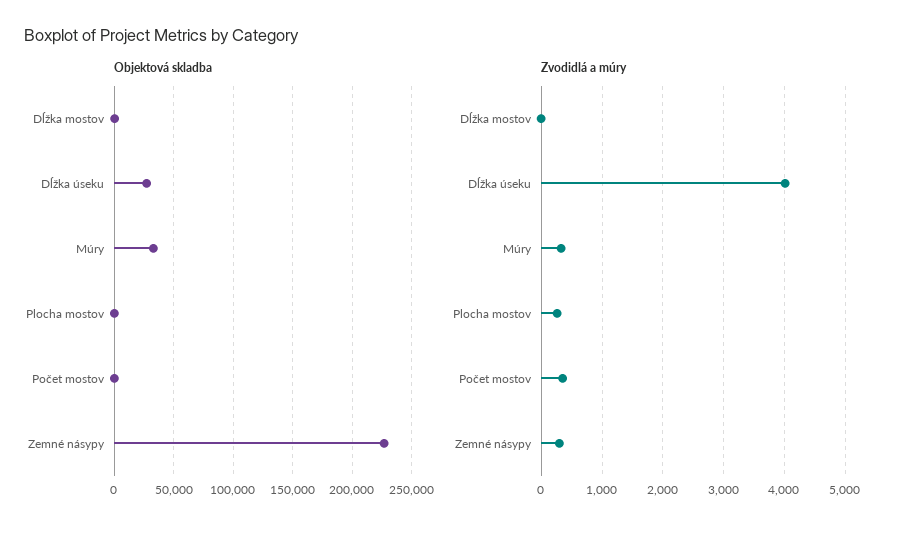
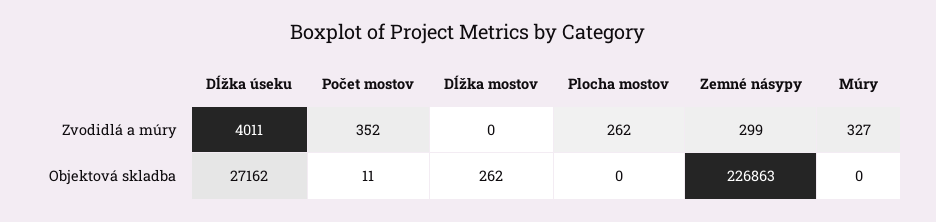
Objektová skladba, Múry: 30000 -> 0

